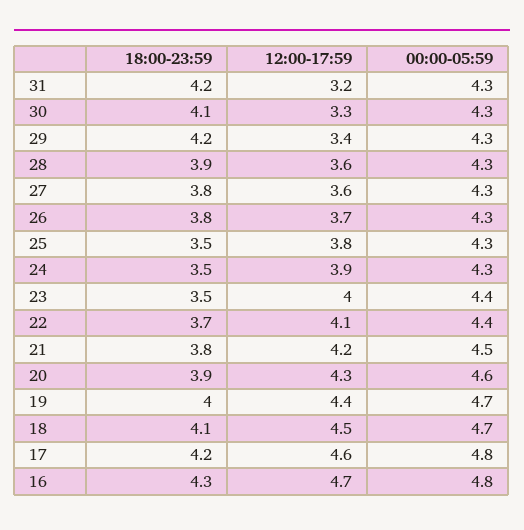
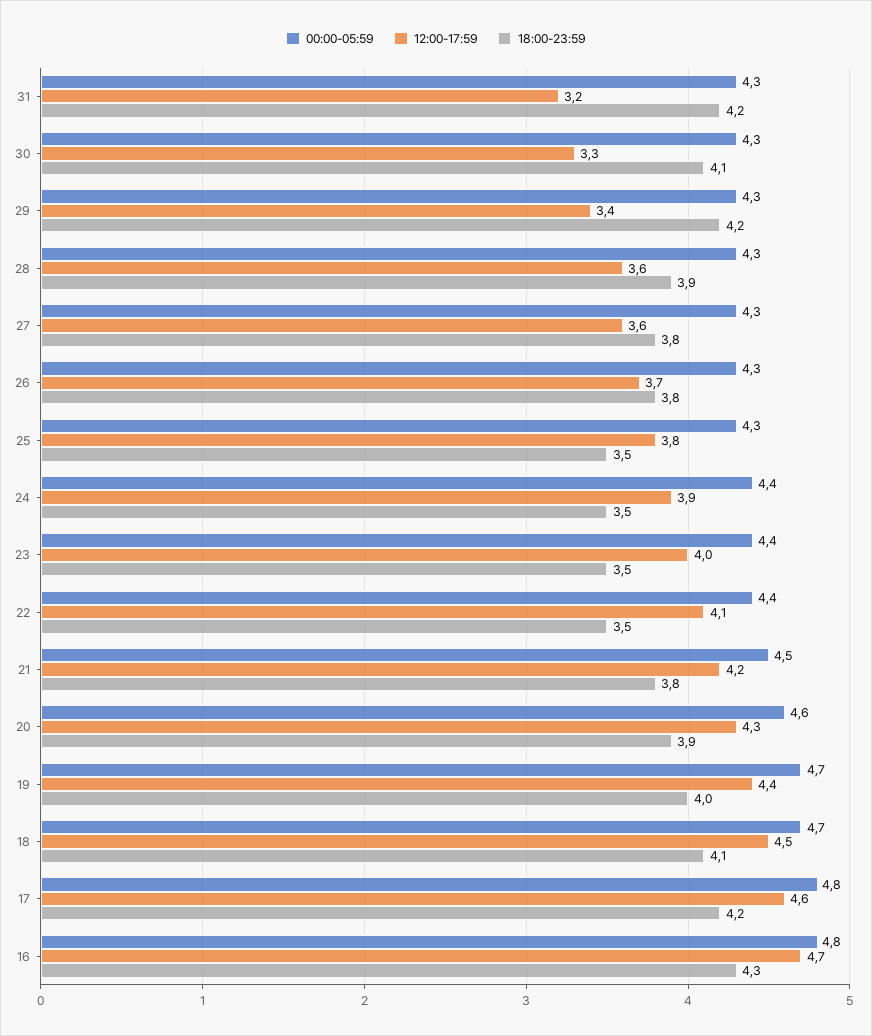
00:00-05:59, 24: 4.3 -> 4.4
18:00-23:59, 22: 3.7 -> 3.5

